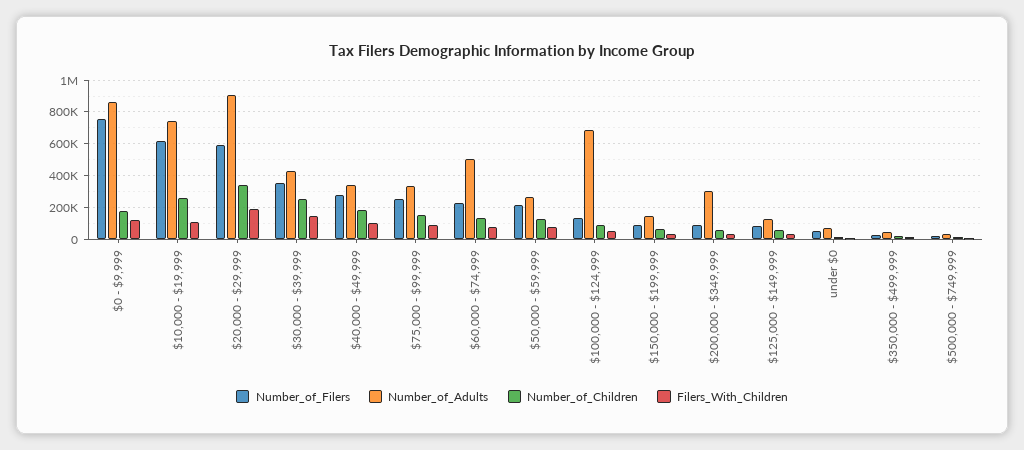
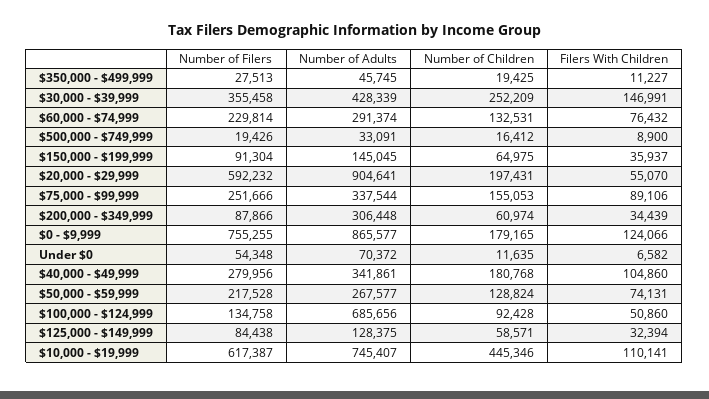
Number_of_Children, $10,000 - $19,999: 250000 -> 445346
Number_of_Children, $20,000 - $29,999: 350000 -> 197431
Filers_With_Children, $20,000 - $29,999: 200000 -> 55070
Number_of_Adults, $60,000 - $74,999: 500000 -> 291374

